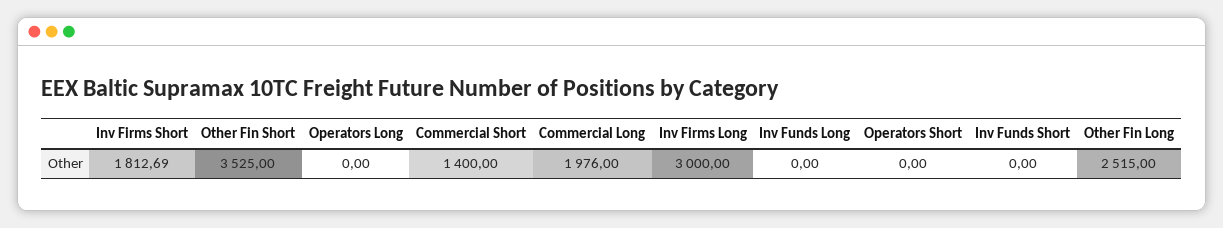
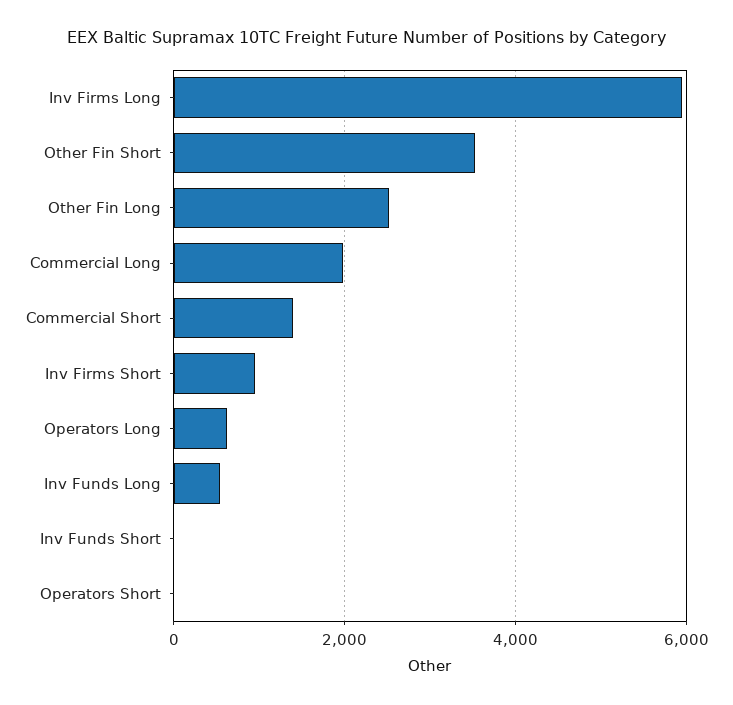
Inv Firms Short: 1812.69 -> 1000
Operators Long: 0 -> 600
Inv Firms Long: 3000 -> 6000
Inv Funds Long: 0 -> 600

